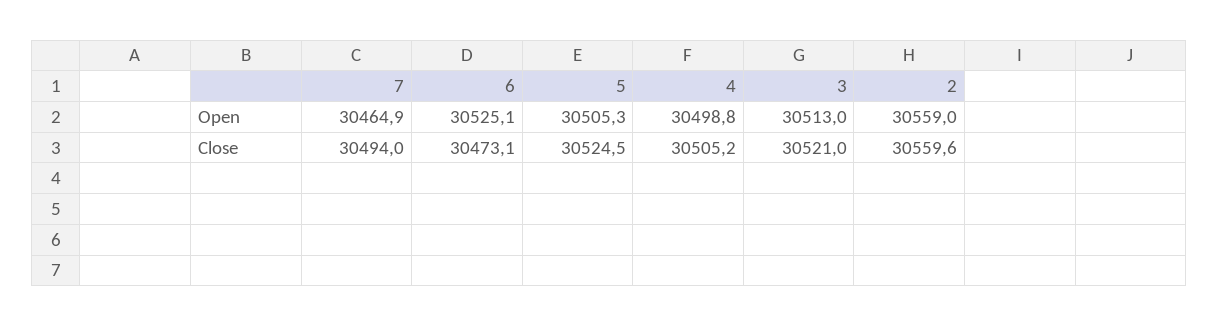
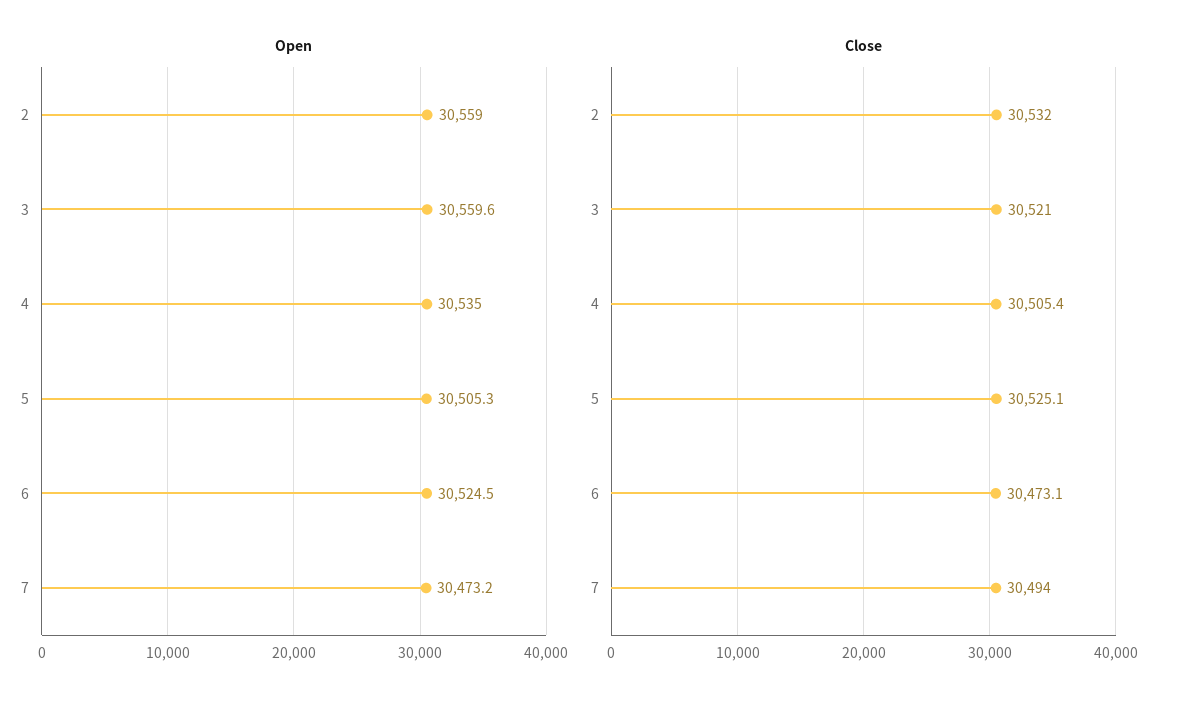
Open, 7: 30464.9 -> 30473.2
Open, 6: 30525.1 -> 30524.5
Open, 4: 30498.8 -> 30535
Open, 3: 30513 -> 30559.6
Close, 5: 30524.5 -> 30525.1
Close, 4: 30505.2 -> 30505.4
Close, 2: 30559.6 -> 30532

